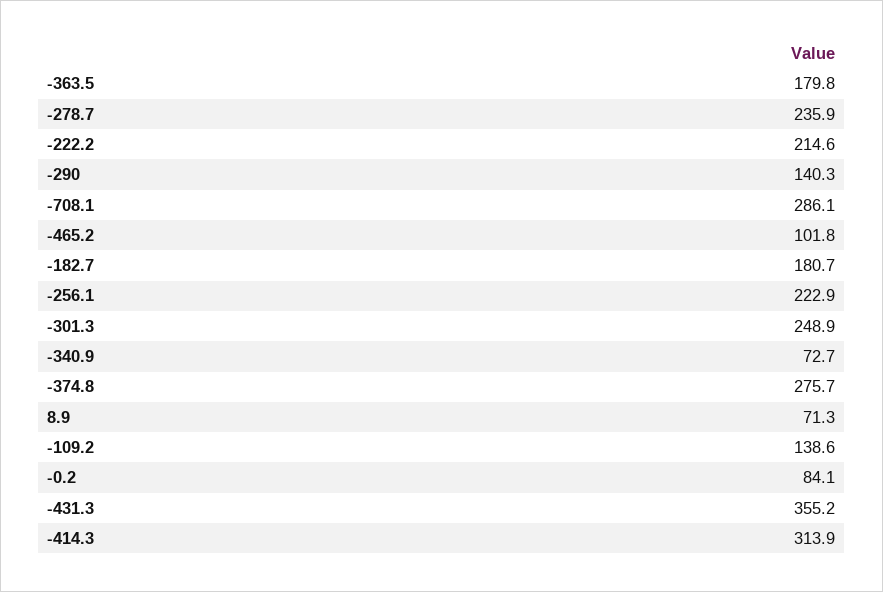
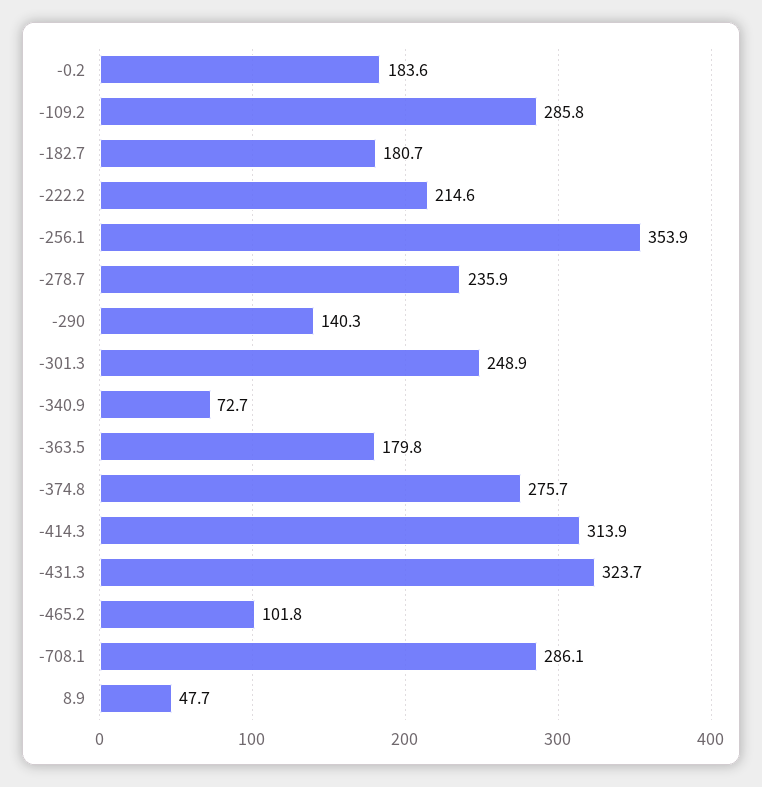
-256.1: 222.9 -> 353.9
8.9: 71.3 -> 47.7
-109.2: 138.6 -> 285.8
-0.2: 84.1 -> 183.6
-431.3: 355.2 -> 323.7

